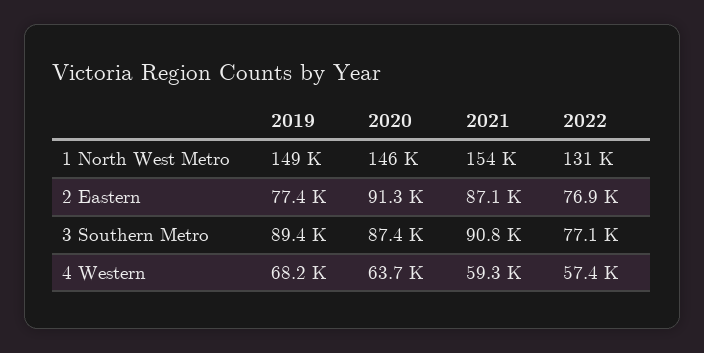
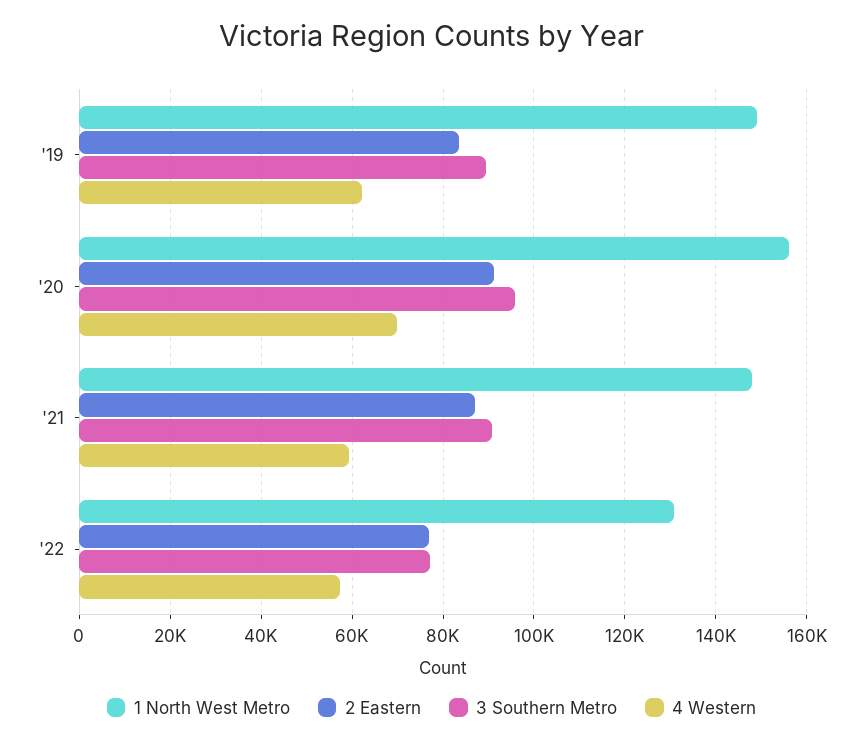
1 North West Metro, 2020: 146000 -> 156000
1 North West Metro, 2021: 154000 -> 148000
2 Eastern, 2019: 77400 -> 84000
3 Southern Metro, 2020: 87400 -> 96000
4 Western, 2019: 68200 -> 62000
4 Western, 2020: 63700 -> 70000

